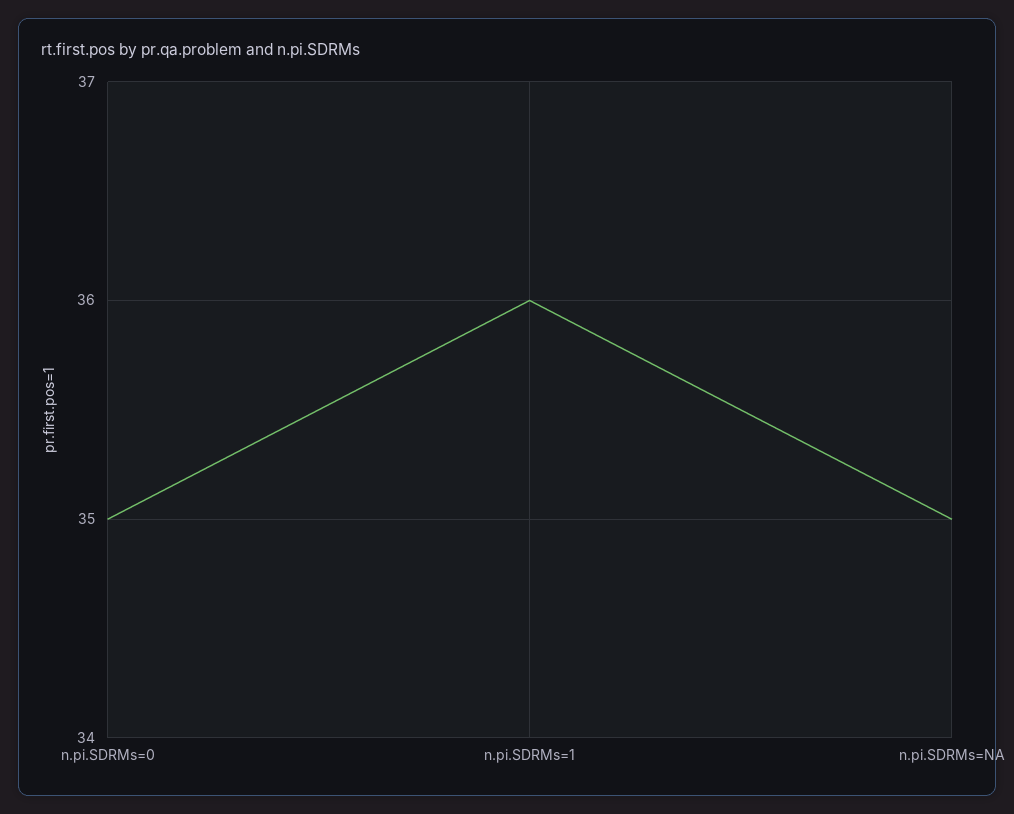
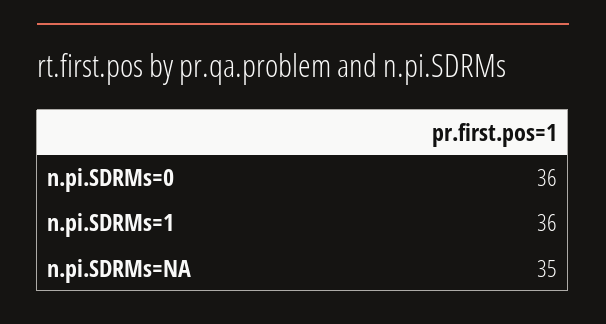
n.pi.SDRMs=0: 35 -> 36

